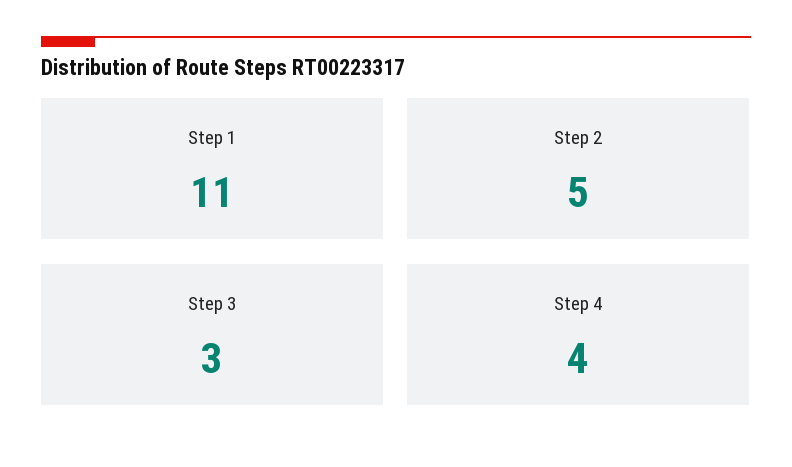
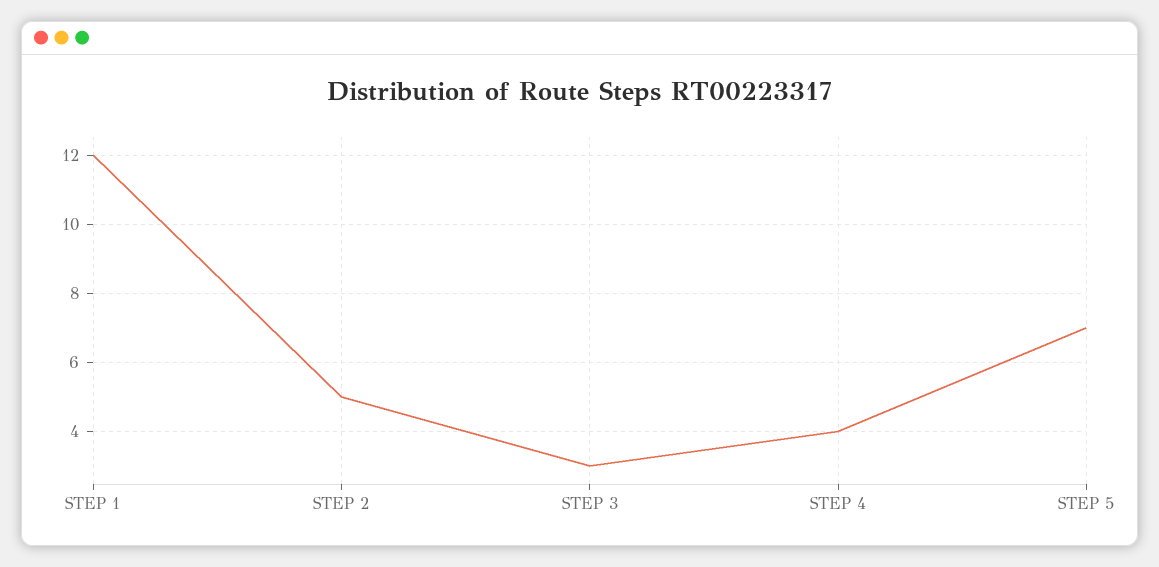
Step 1: 11 -> 12
STEP 5: none -> 7

